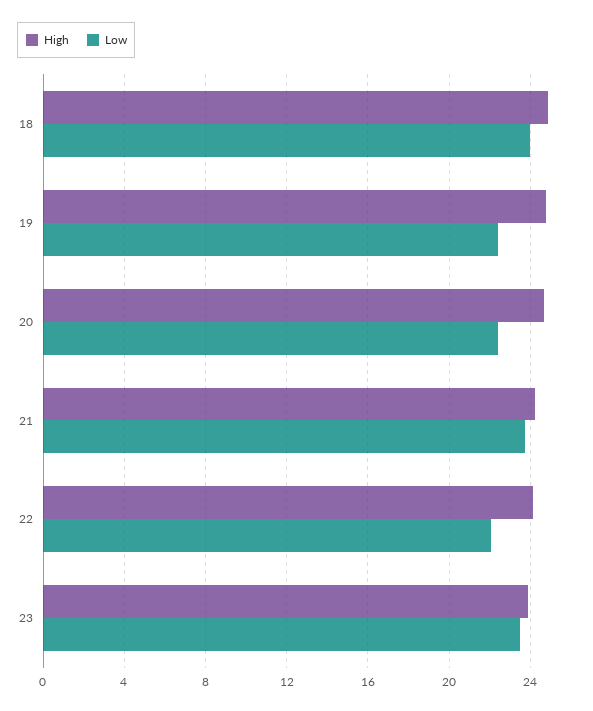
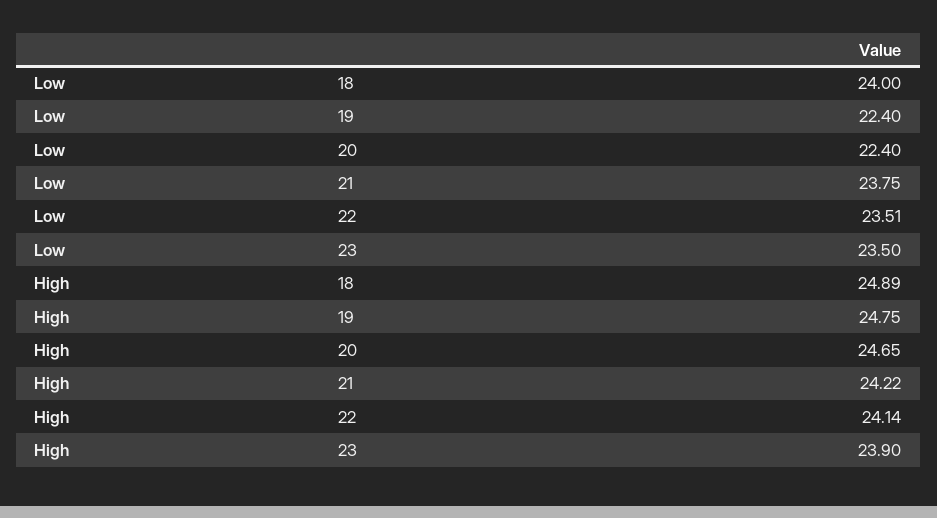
Low, 22: 22 -> 23.51

